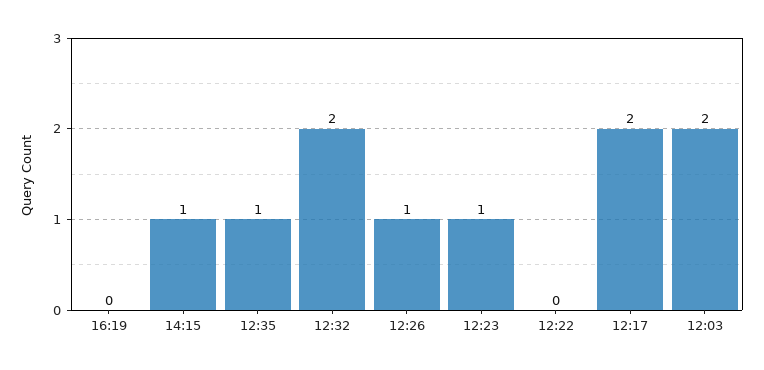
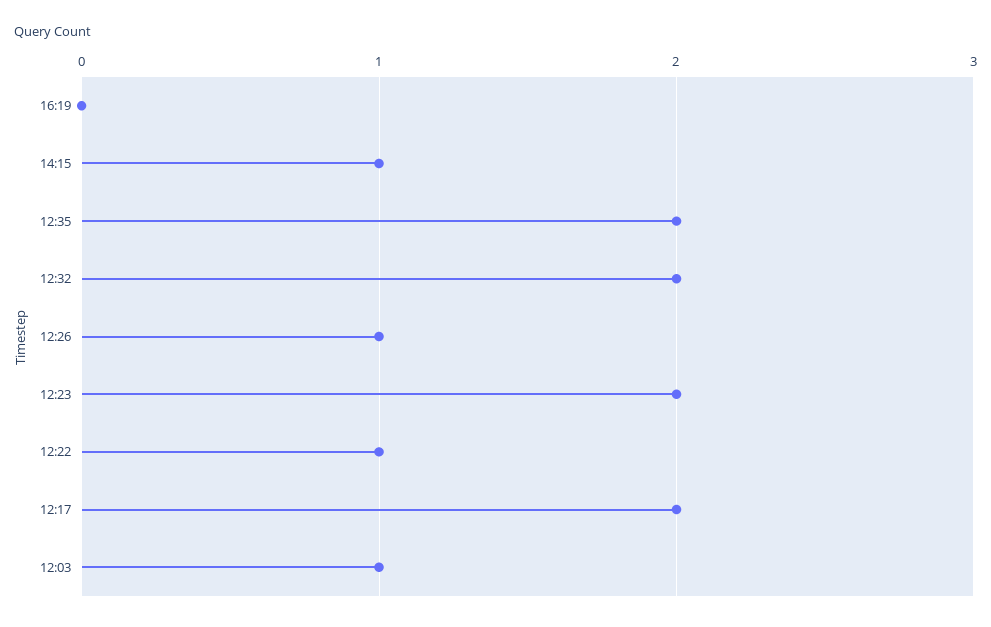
12:35: 1 -> 2
12:23: 1 -> 2
12:22: 0 -> 1
12:03: 2 -> 1

